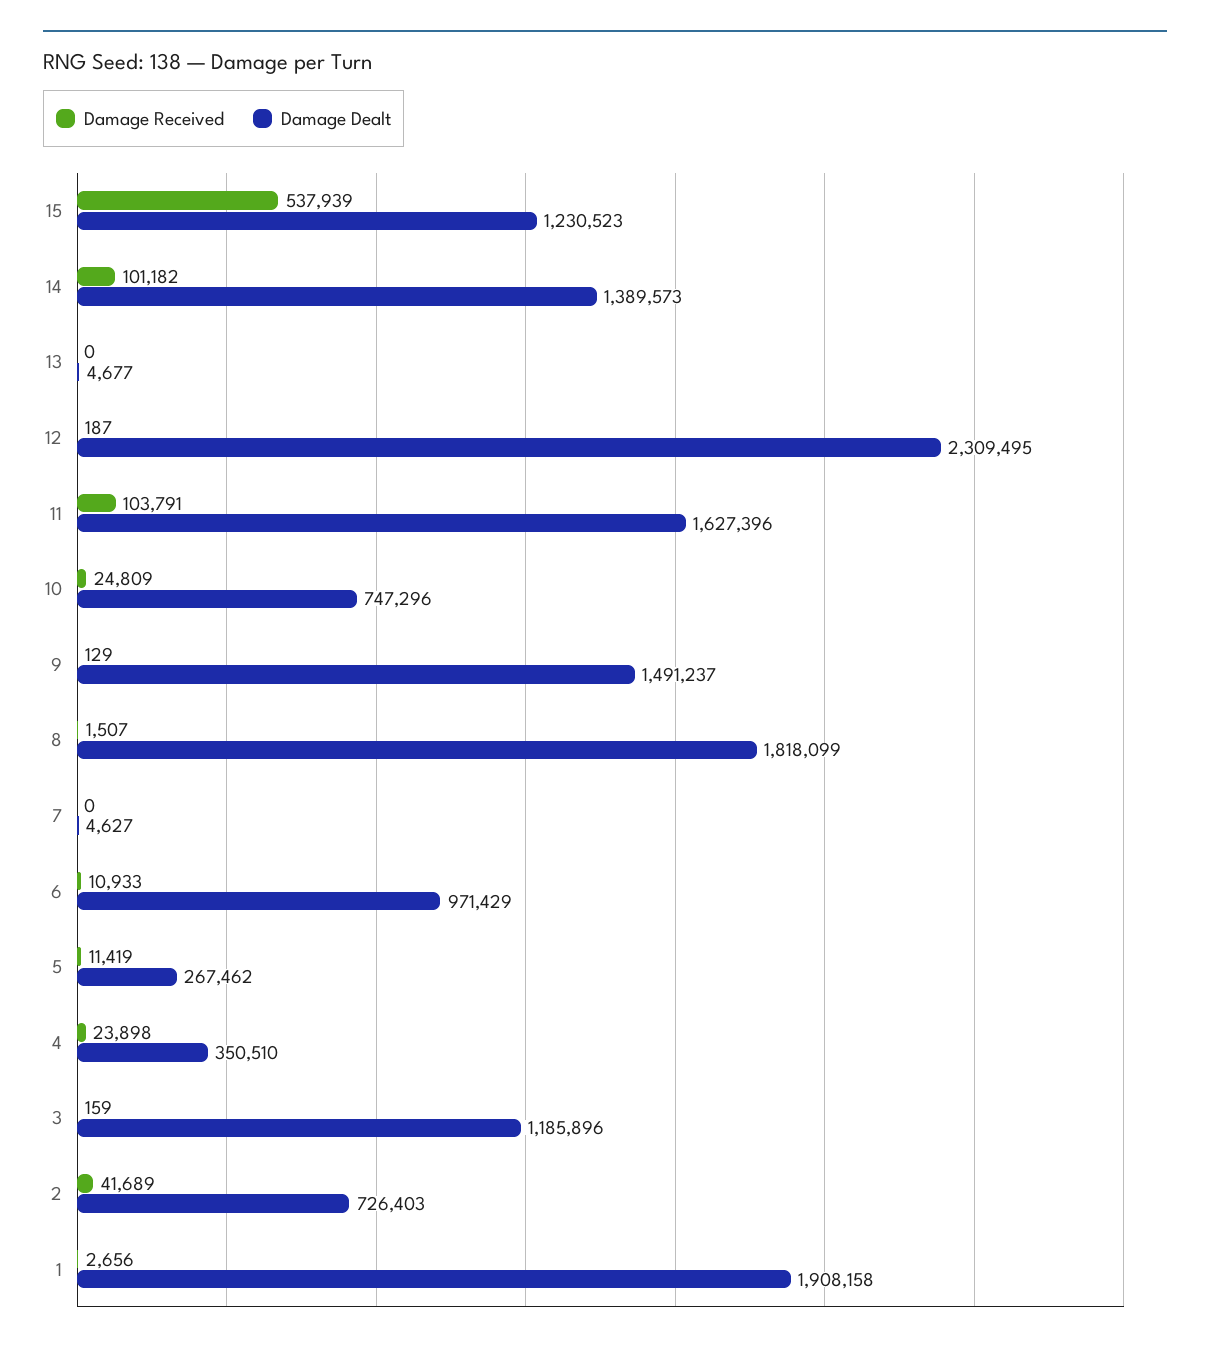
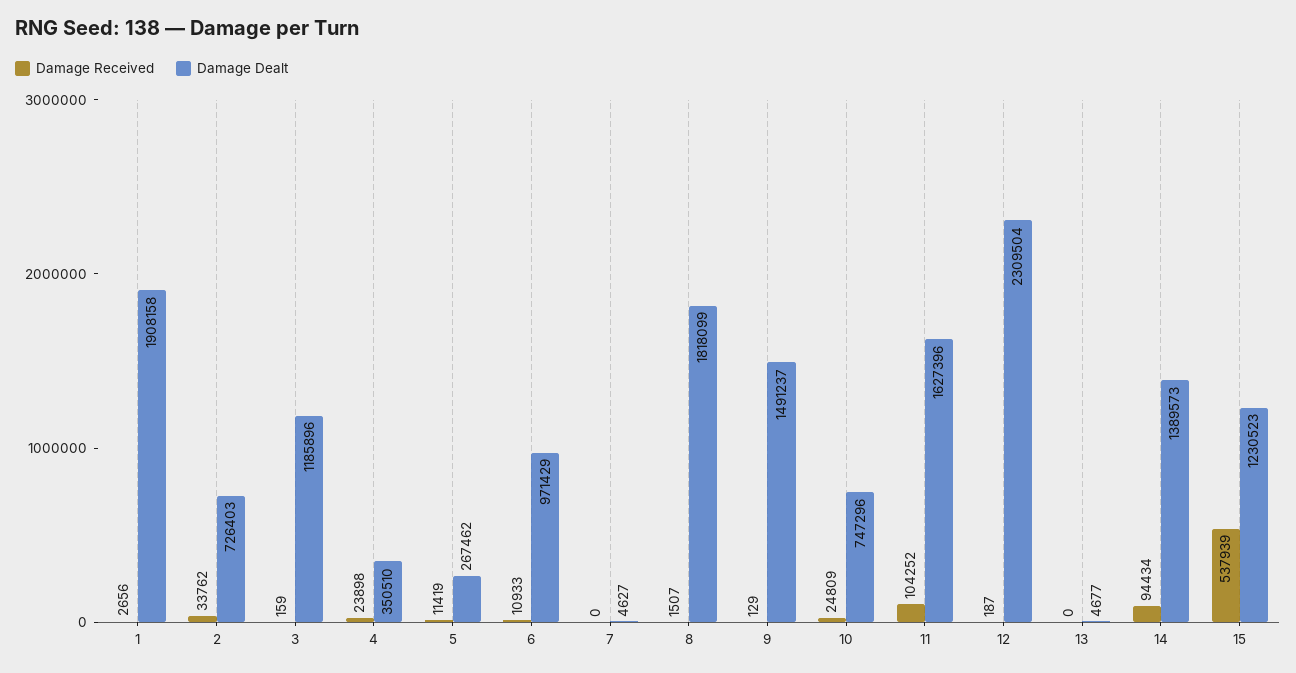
Damage Received, 14: 101182 -> 94434
Damage Dealt, 12: 2309495 -> 2309504
Damage Received, 11: 103791 -> 104252
Damage Received, 2: 41689 -> 33762

